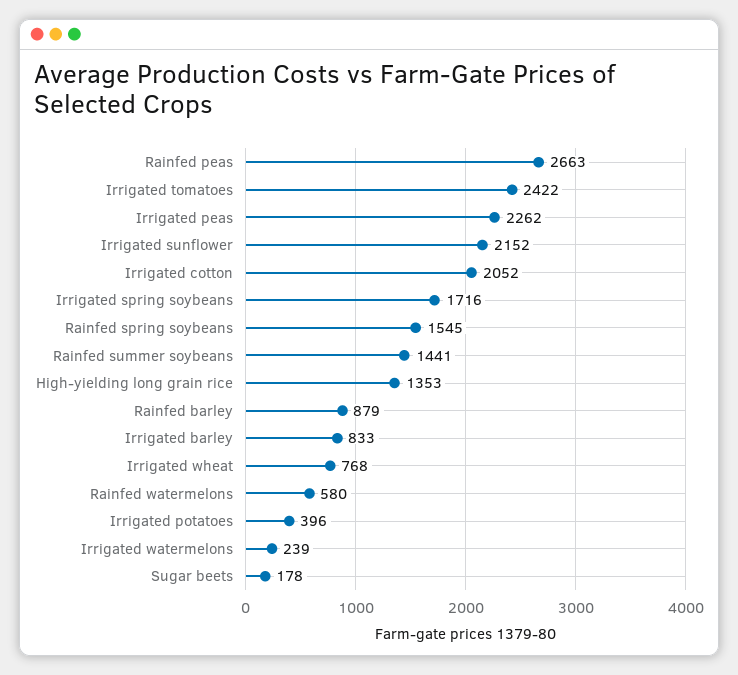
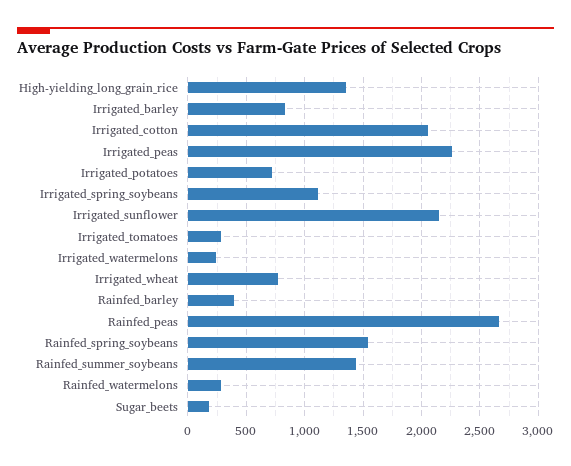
Irrigated tomatoes: 2422 -> 300
Irrigated spring soybeans: 1716 -> 1100
Rainfed barley: 879 -> 400
Rainfed watermelons: 580 -> 300
Irrigated potatoes: 396 -> 700

